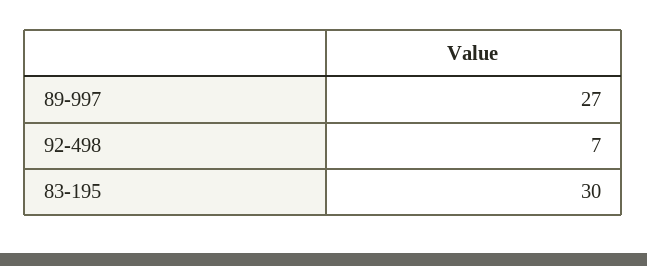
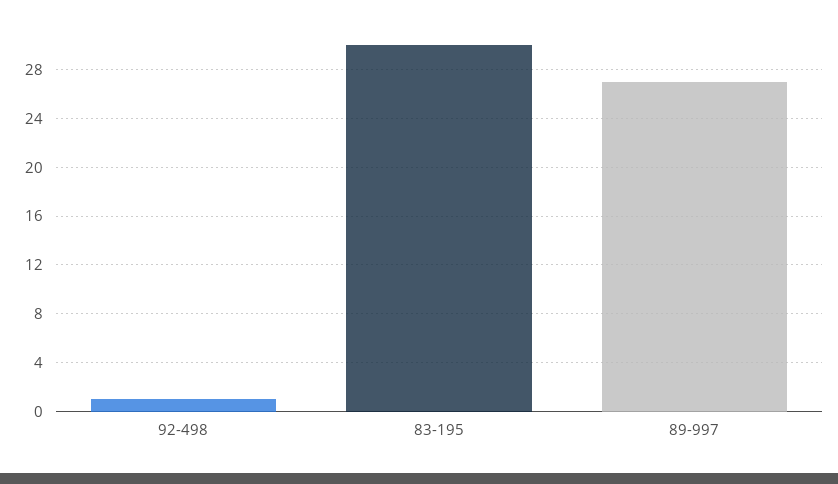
92-498: 7 -> 1

